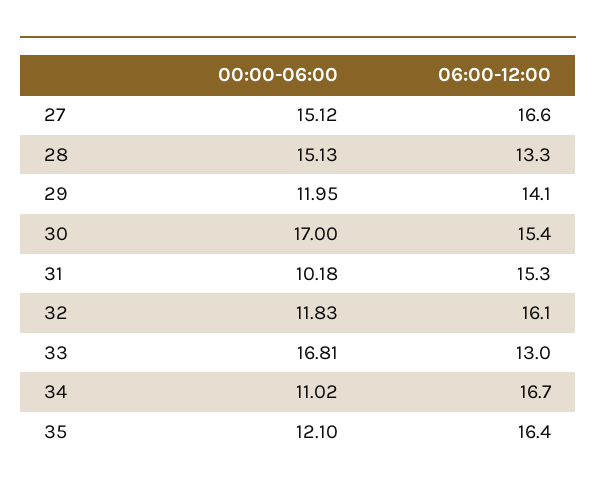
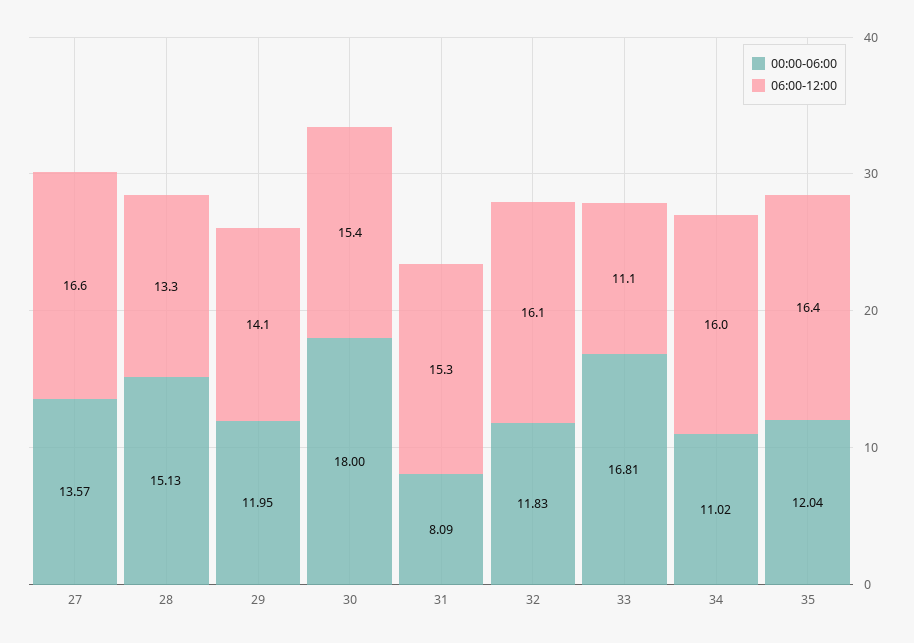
00:00-06:00, 27: 15.12 -> 13.57
00:00-06:00, 30: 17 -> 18
00:00-06:00, 31: 10.18 -> 8.09
06:00-12:00, 33: 13 -> 11.1
06:00-12:00, 34: 16.7 -> 16
00:00-06:00, 35: 12.1 -> 12.04

